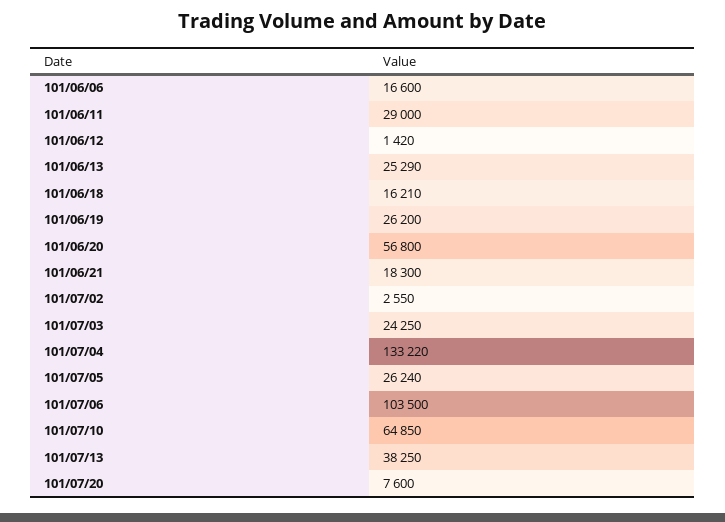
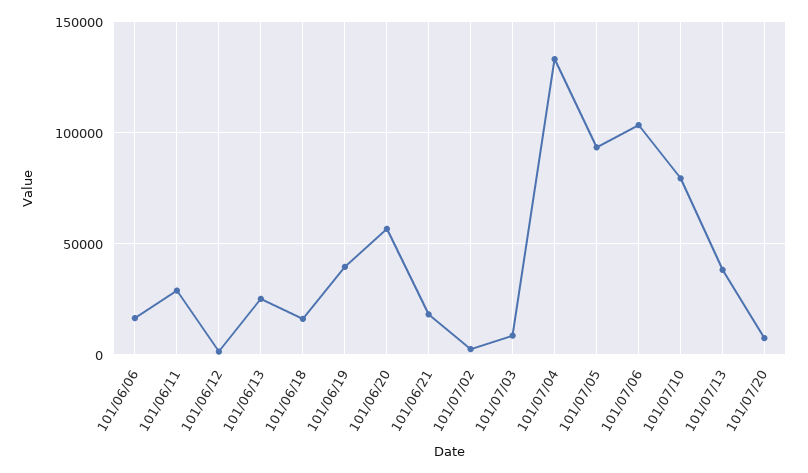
101/06/19: 26200 -> 40000
101/07/03: 24250 -> 10000
101/07/05: 26240 -> 95000
101/07/10: 64850 -> 80000

